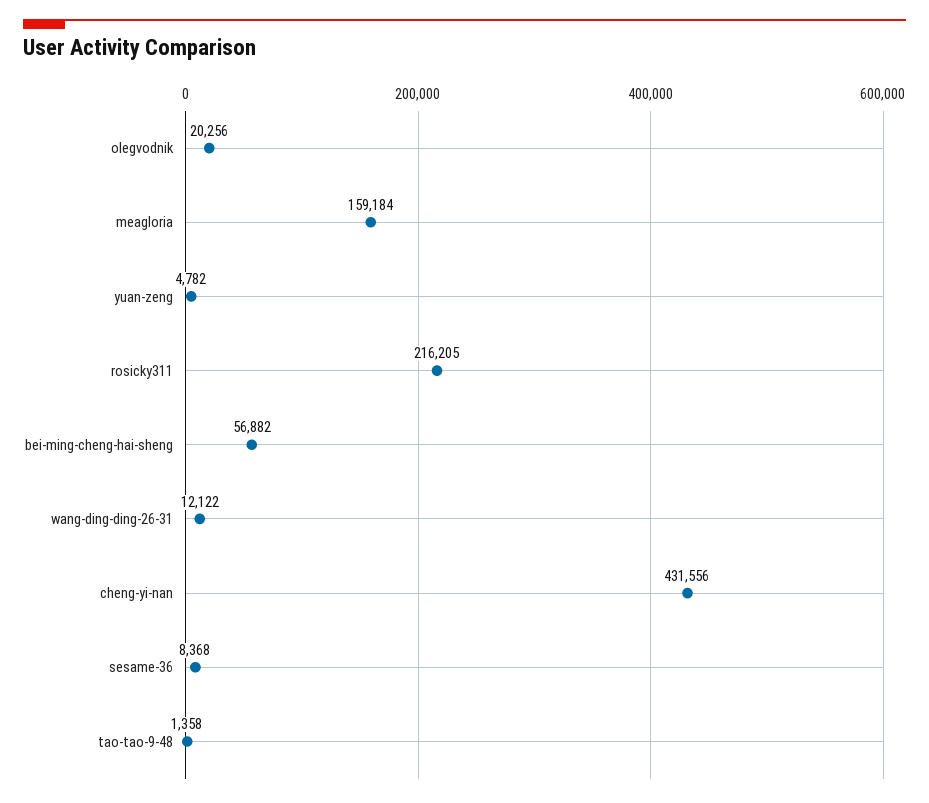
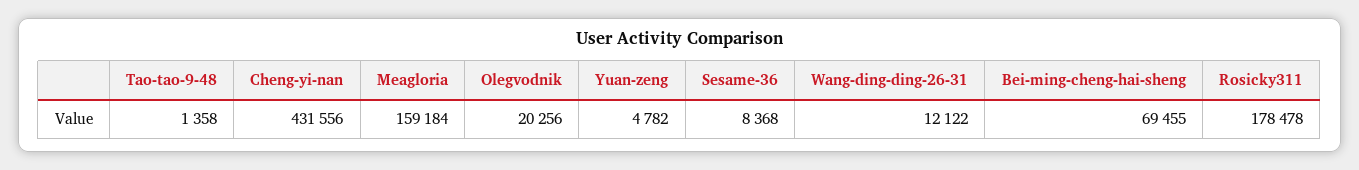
rosicky311: 216205 -> 178478
bei-ming-cheng-hai-sheng: 56882 -> 69455

